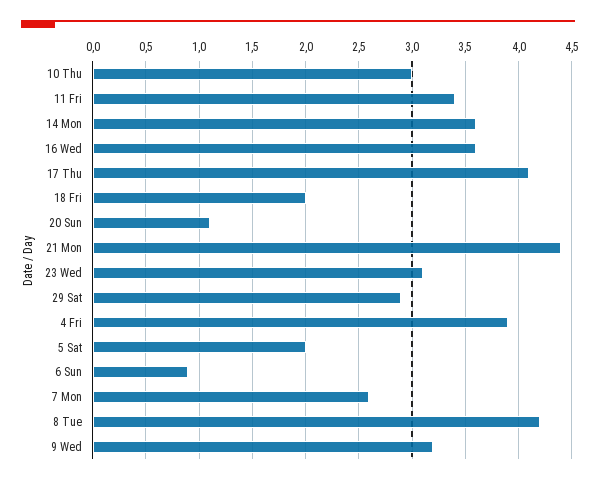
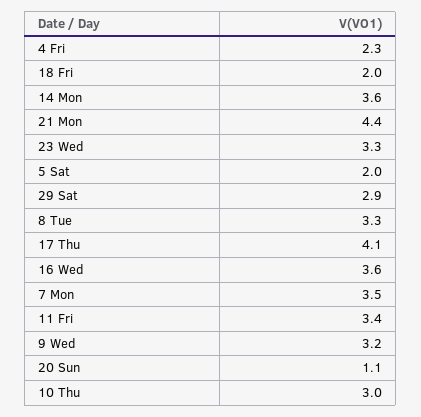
23 Wed: 3.1 -> 3.3
4 Fri: 3.9 -> 2.3
6 Sun: 0.9 -> none
7 Mon: 2.6 -> 3.5
8 Tue: 4.2 -> 3.3

